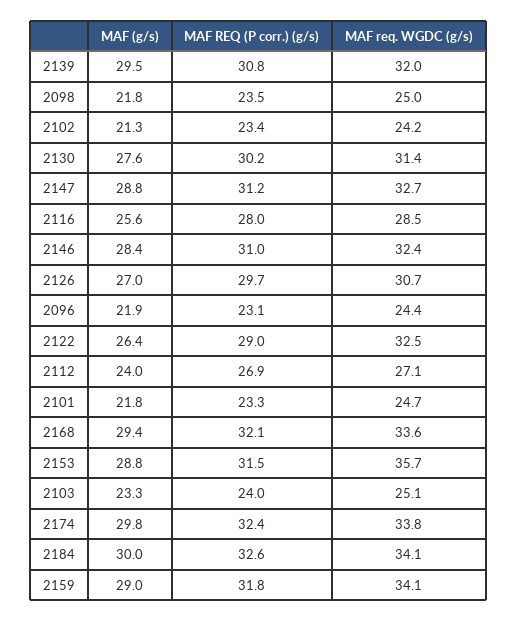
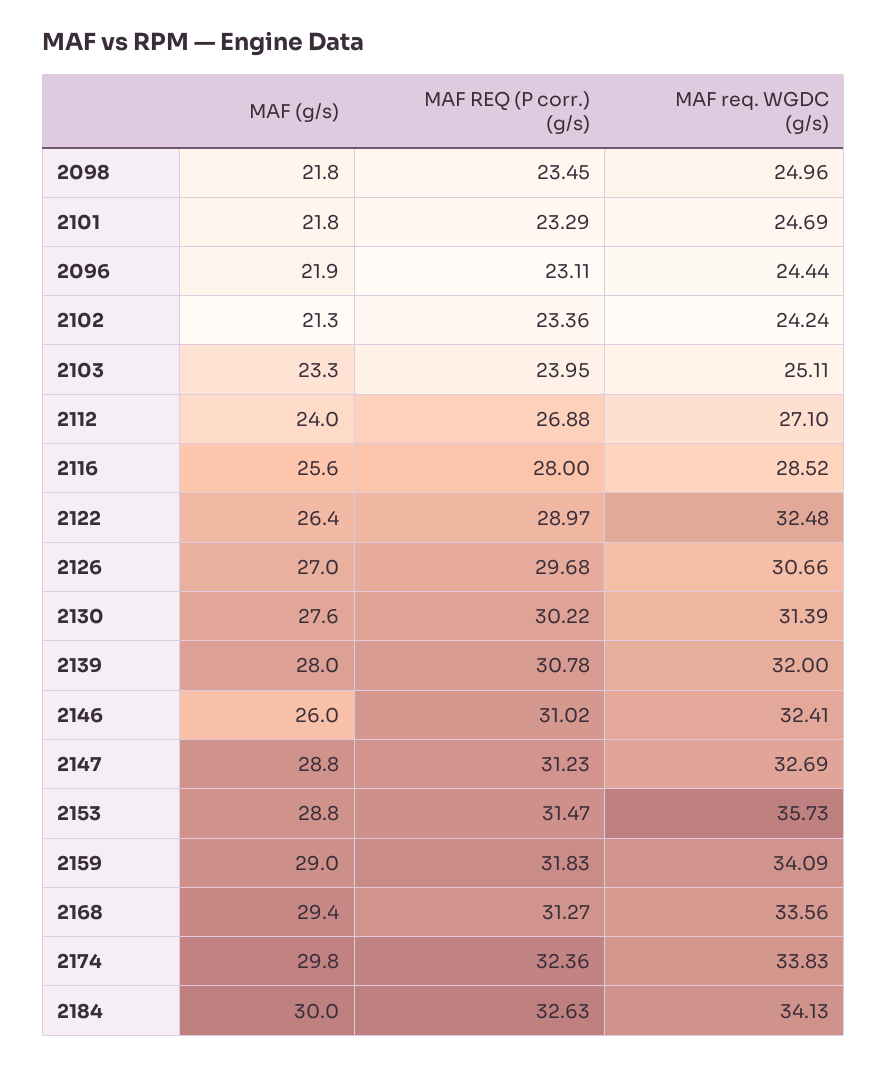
MAF (g/s), 2139: 29.5 -> 28
MAF (g/s), 2146: 28.4 -> 26
MAF REQ (P corr.) (g/s), 2168: 32.1 -> 31.27

